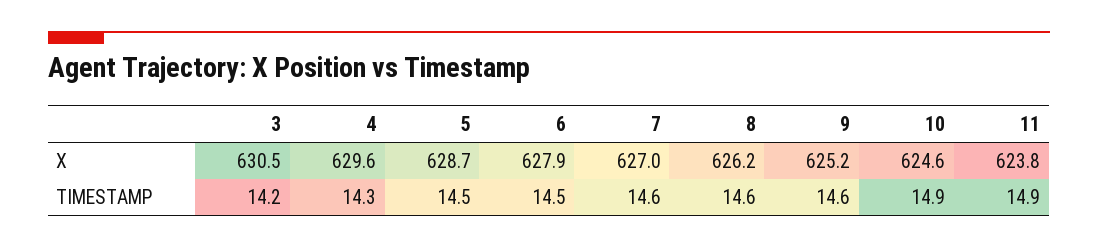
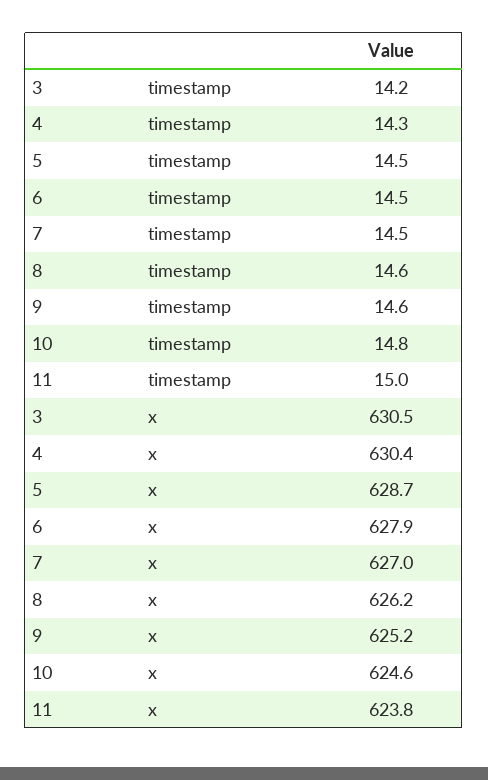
4, X: 629.6 -> 630.4
7, TIMESTAMP: 14.6 -> 14.5
10, TIMESTAMP: 14.9 -> 14.8
11, TIMESTAMP: 14.9 -> 15

